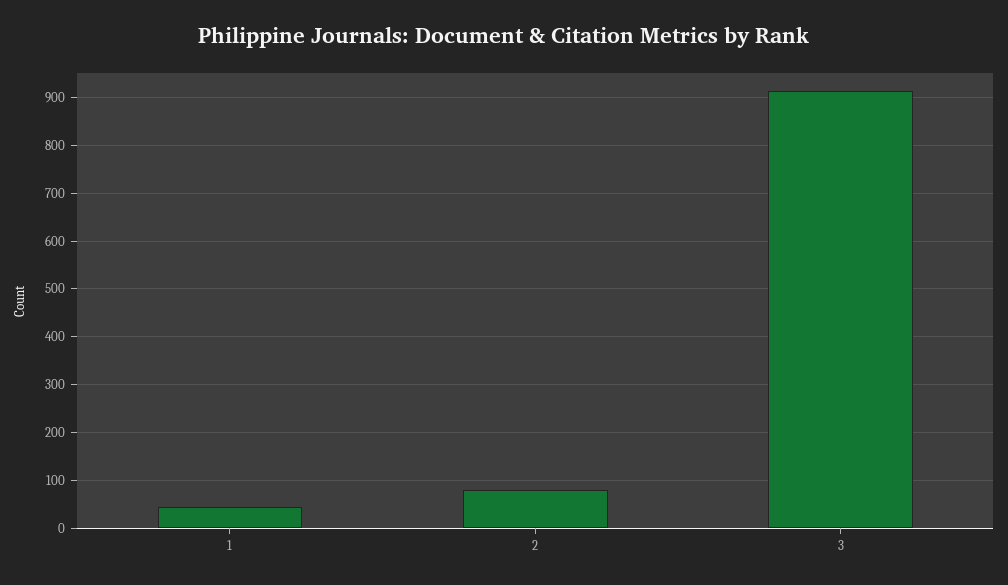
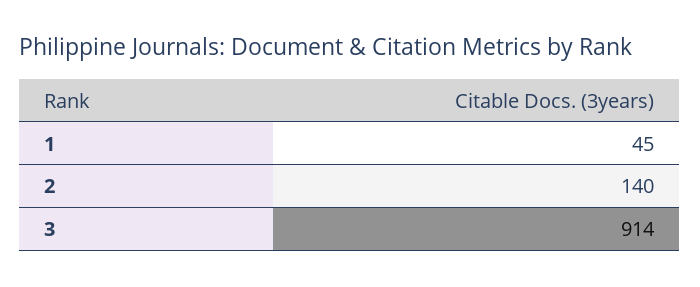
2: 80 -> 140

